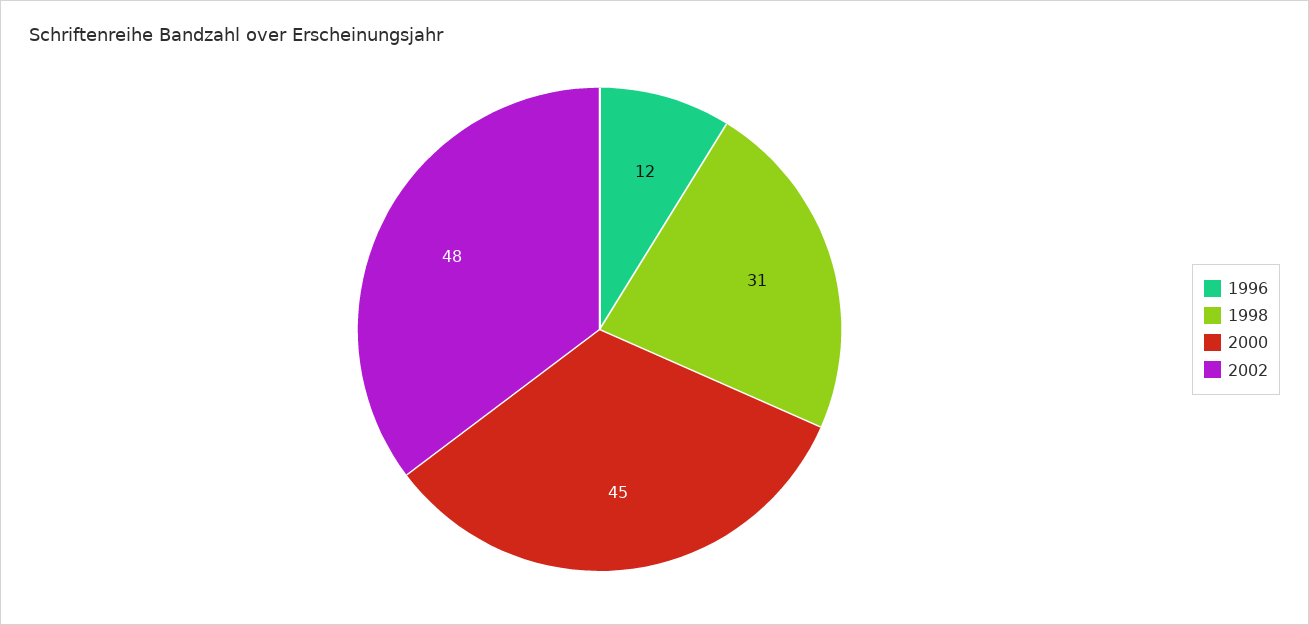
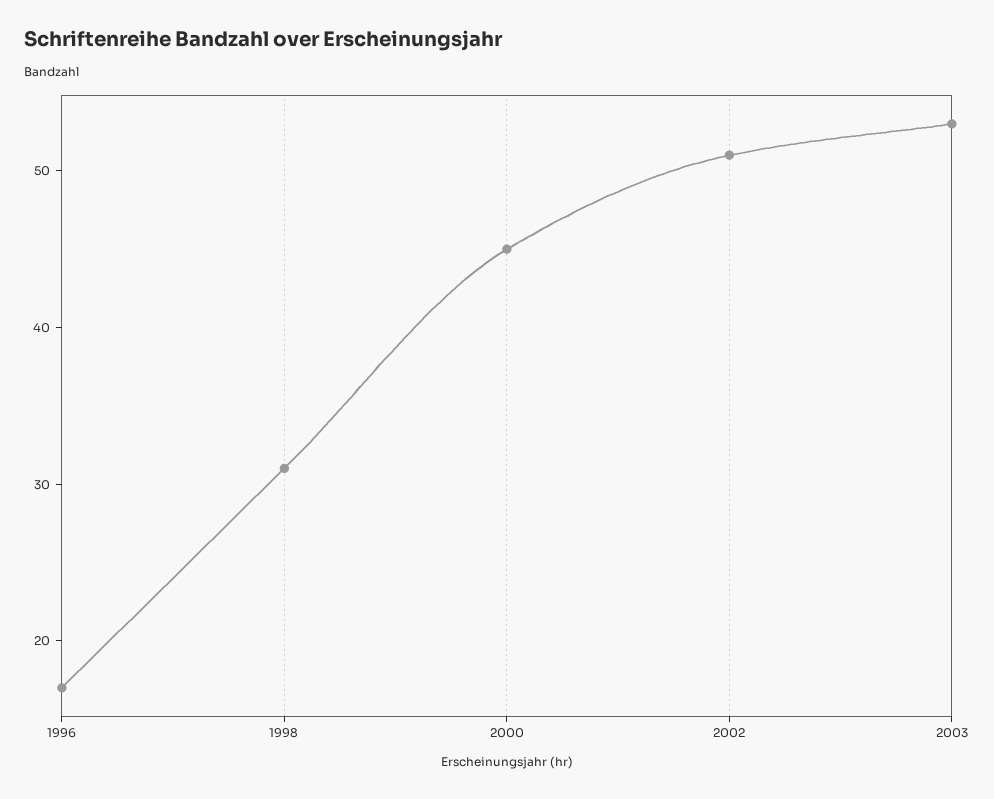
1996: 12 -> 17
2002: 48 -> 51
2003: none -> 53

